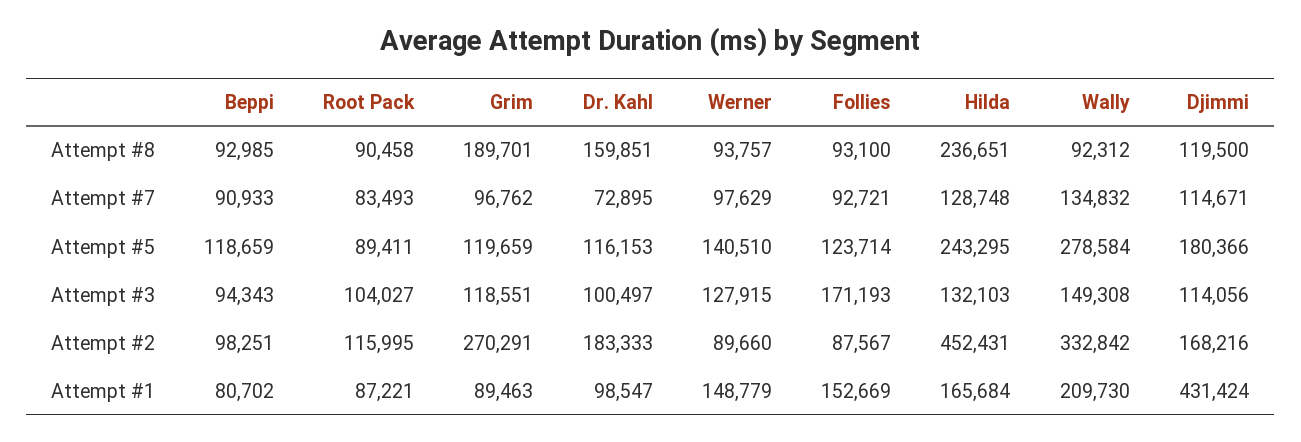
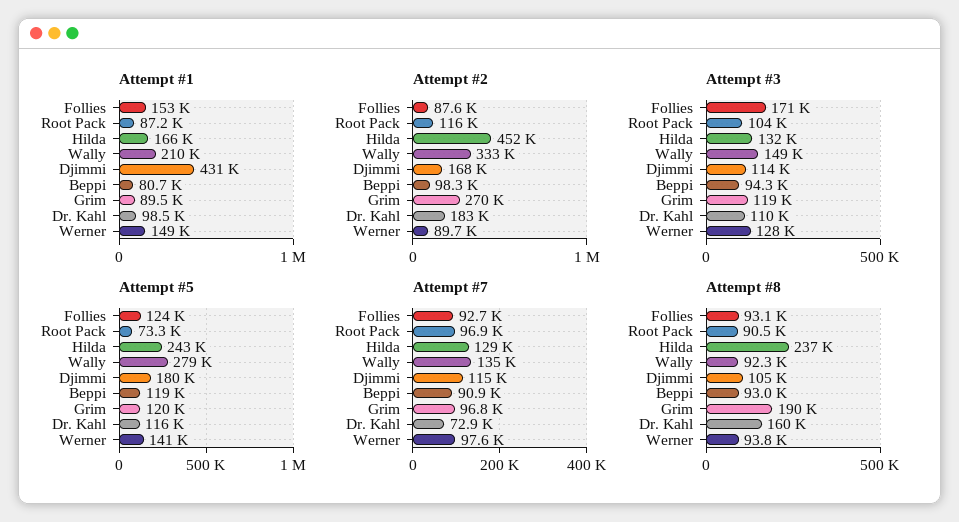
Attempt #8, Djimmi: 119500 -> 105000
Attempt #7, Root Pack: 83493 -> 96900
Attempt #5, Root Pack: 89411 -> 73300
Attempt #3, Dr. Kahl: 100497 -> 110000

